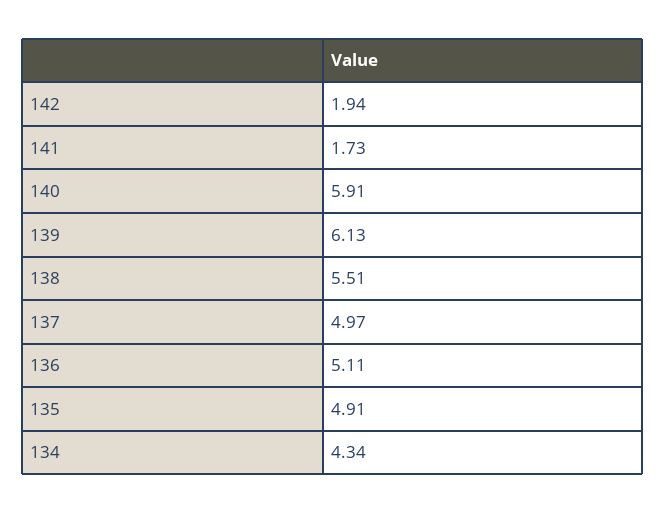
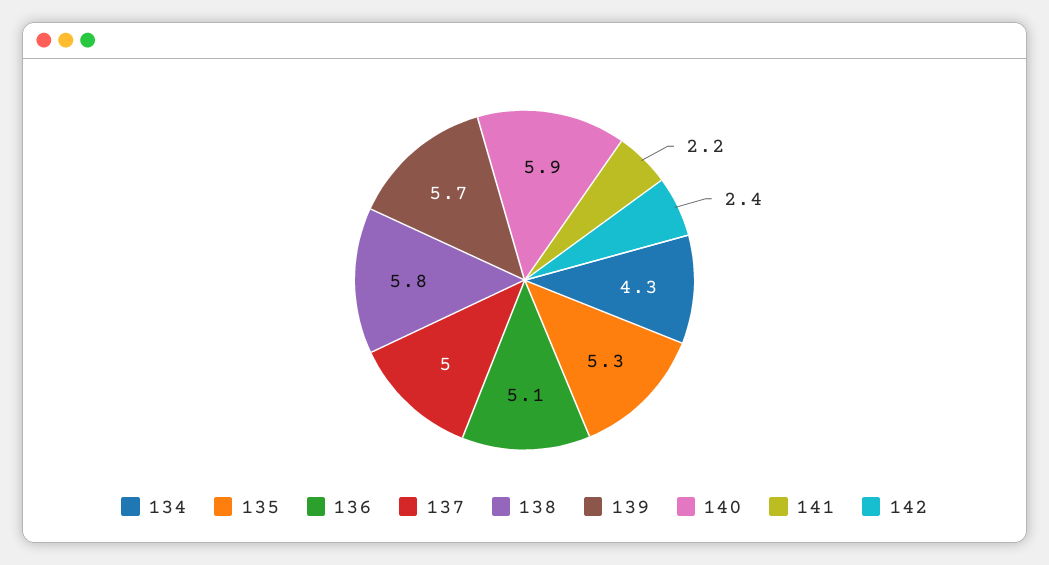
142: 1.94 -> 2.4
141: 1.73 -> 2.2
139: 6.13 -> 5.7
138: 5.51 -> 5.8
135: 4.91 -> 5.3

